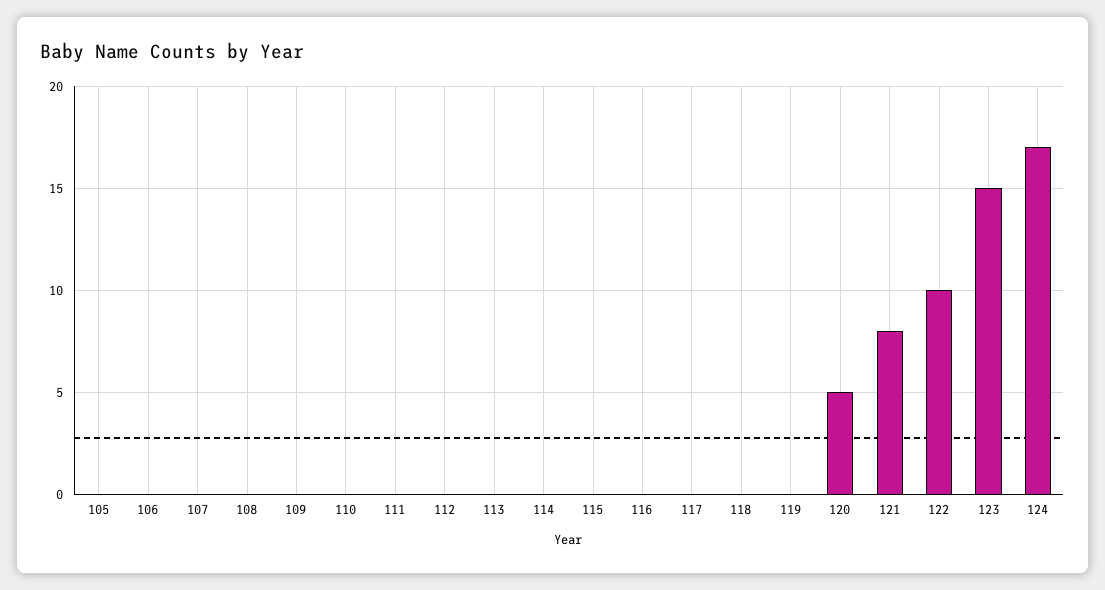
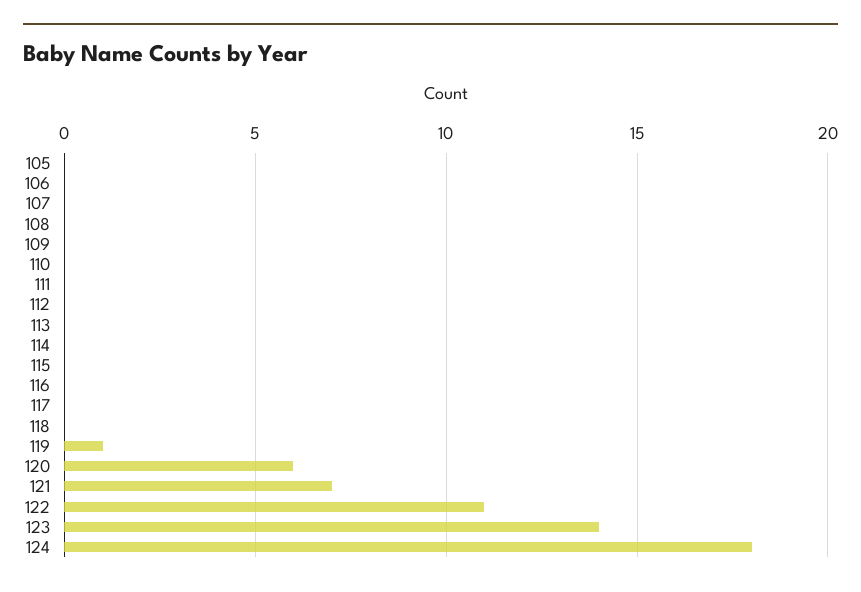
119: 0 -> 1
120: 5 -> 6
121: 8 -> 7
122: 10 -> 11
123: 15 -> 14
124: 17 -> 18

